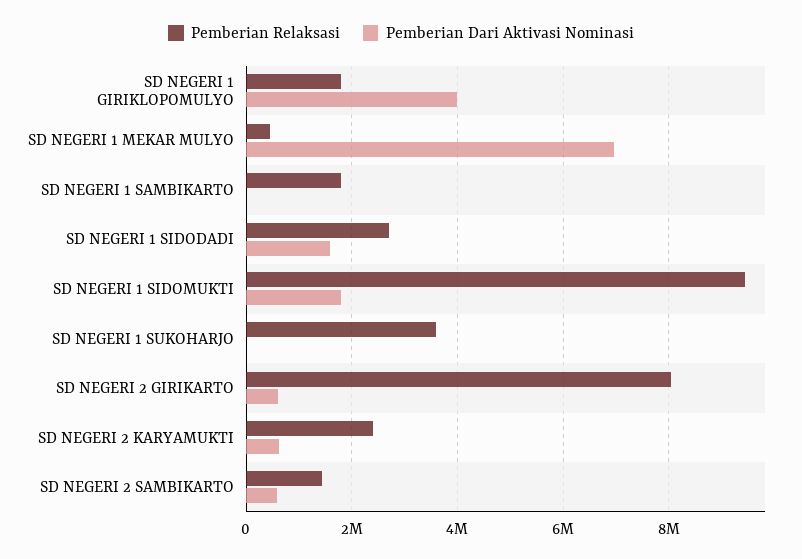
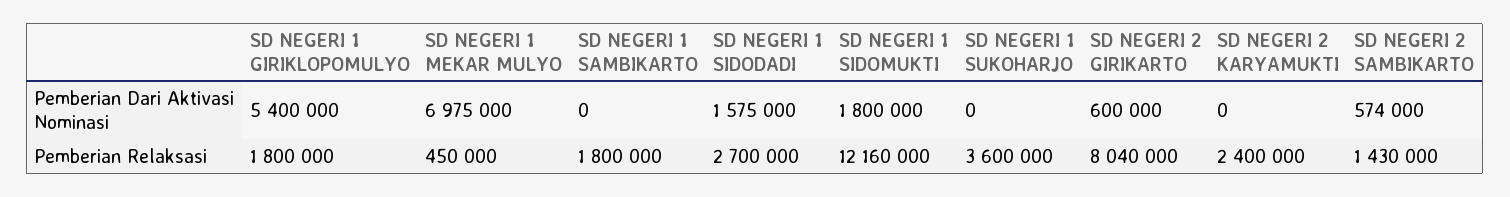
Pemberian Dari Aktivasi Nominasi, SD NEGERI 1 GIRIKLOPOMULYO: 4000000 -> 5400000
Pemberian Relaksasi, SD NEGERI 1 SIDOMUKTI: 9400000 -> 12160000
Pemberian Dari Aktivasi Nominasi, SD NEGERI 2 KARYAMUKTI: 600000 -> 0

